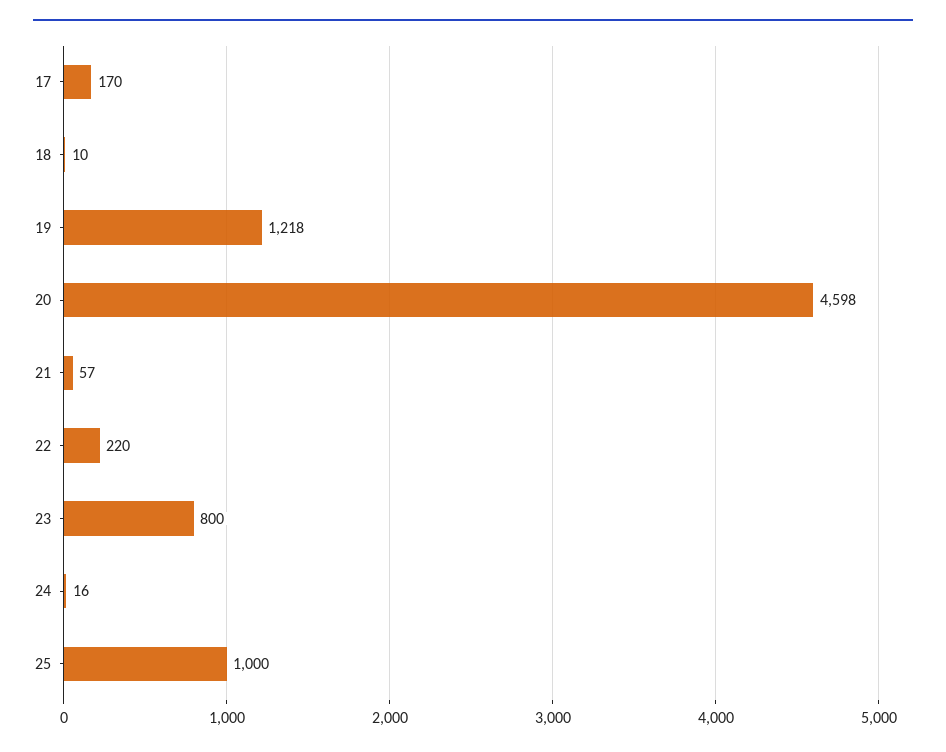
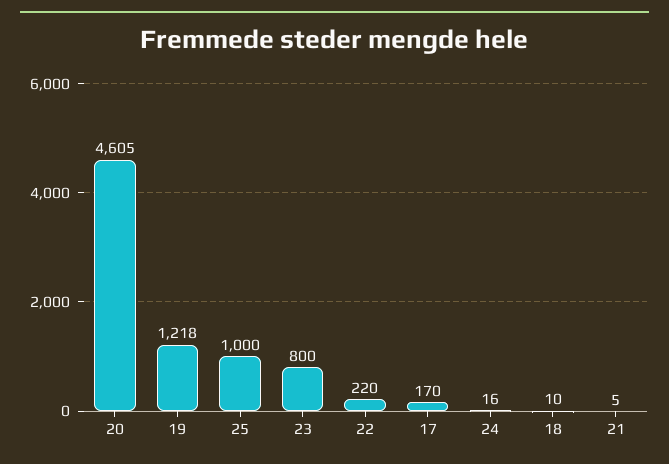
20: 4598 -> 4605
21: 57 -> 5

